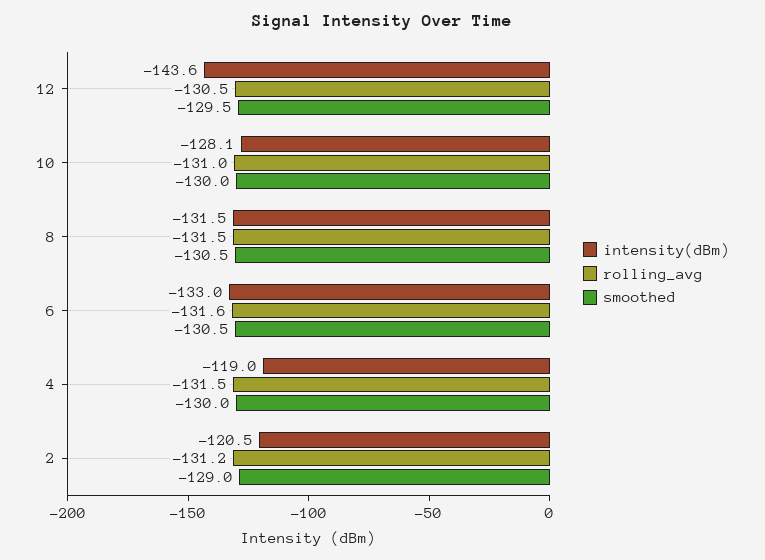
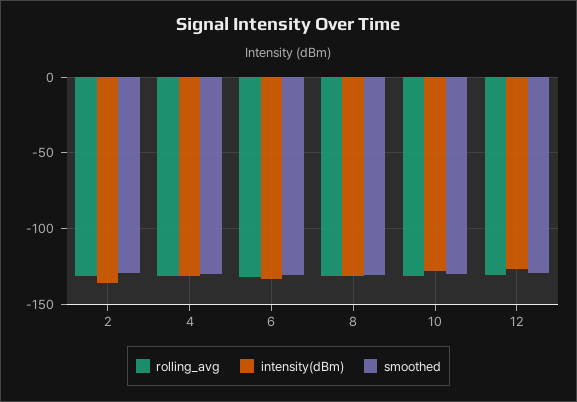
intensity(dBm), 12: -143.6 -> -125
intensity(dBm), 4: -119 -> -130
intensity(dBm), 2: -120.5 -> -135

